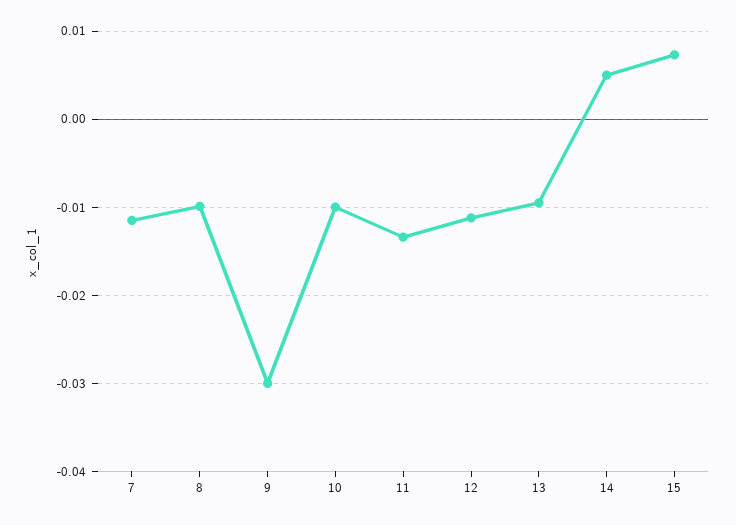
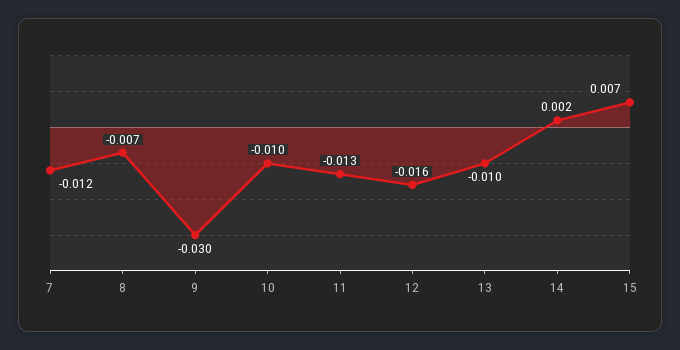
8: -0.01 -> -0.007
12: -0.011 -> -0.016
14: 0.005 -> 0.002

